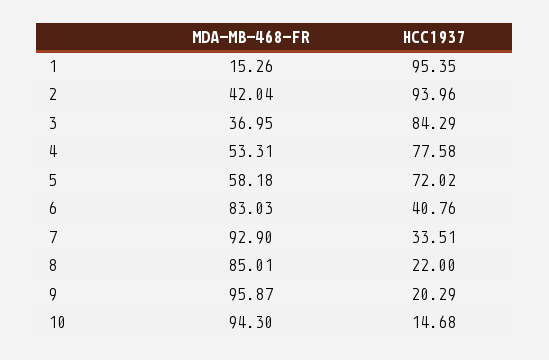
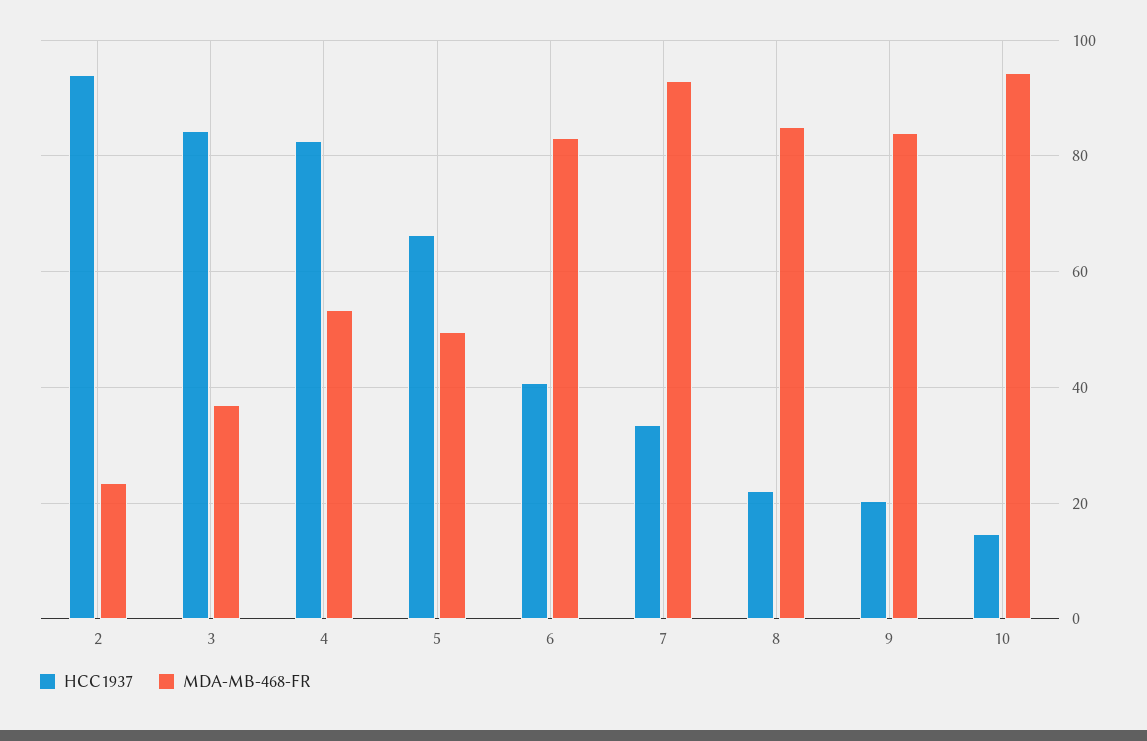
MDA-MB-468-FR, 1: 15.26 -> none
HCC1937, 1: 95.35 -> none
MDA-MB-468-FR, 2: 42.04 -> 24
HCC1937, 4: 77.58 -> 82
MDA-MB-468-FR, 5: 58.18 -> 50
HCC1937, 5: 72.02 -> 66
MDA-MB-468-FR, 9: 95.87 -> 84

